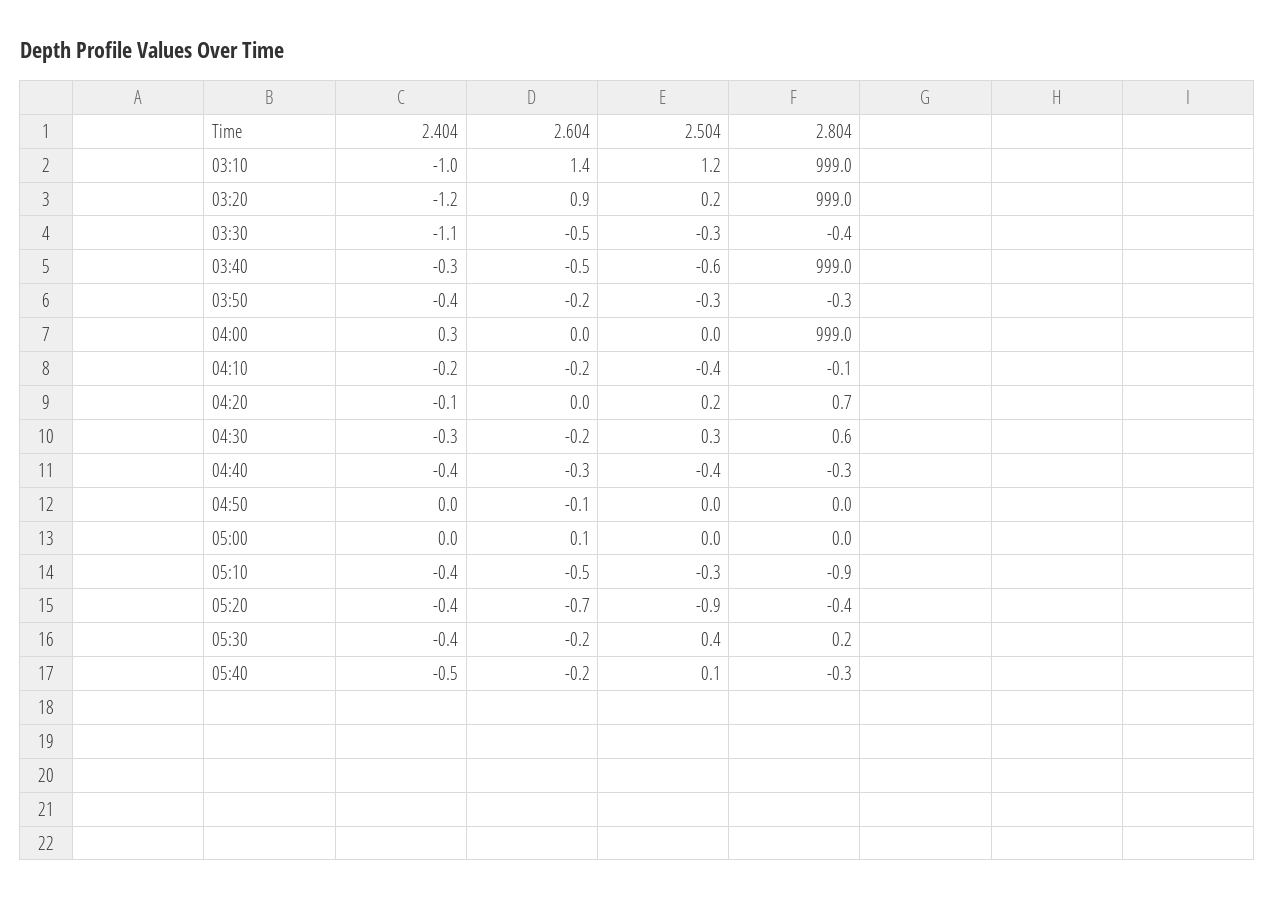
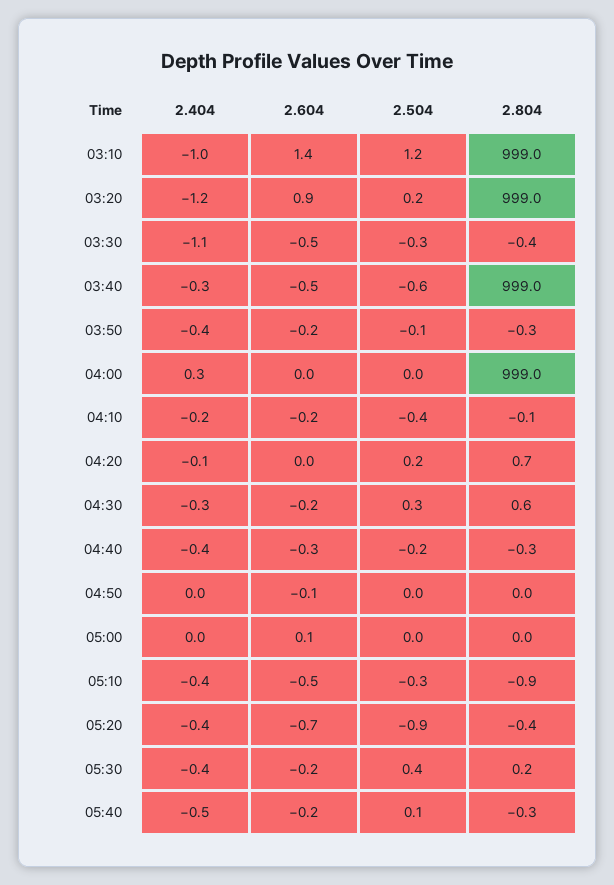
2.504, 03:50: -0.3 -> -0.1
2.504, 04:40: -0.4 -> -0.2

